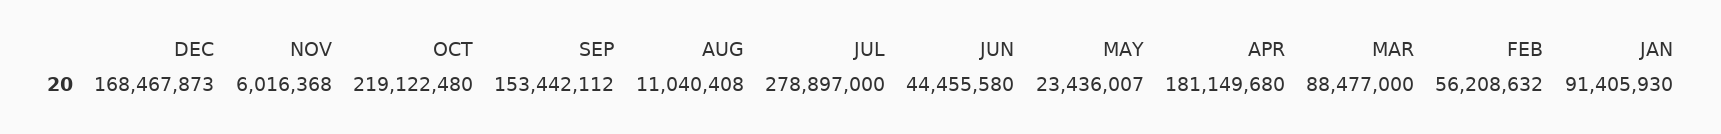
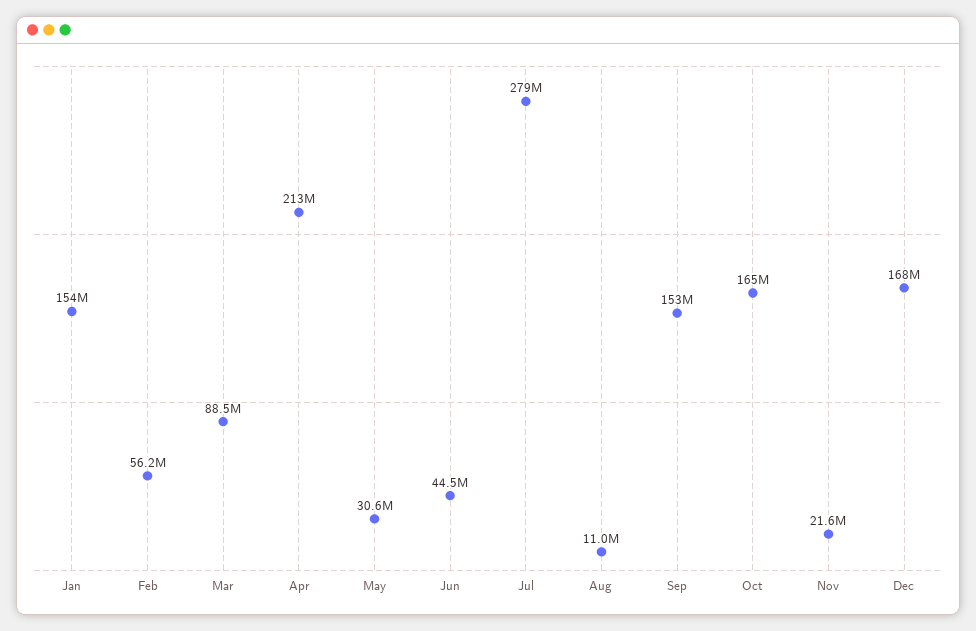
NOV: 6016368 -> 21600000
OCT: 219122480 -> 165000000
MAY: 23436007 -> 30600000
APR: 181149680 -> 213000000
JAN: 91405930 -> 154000000

